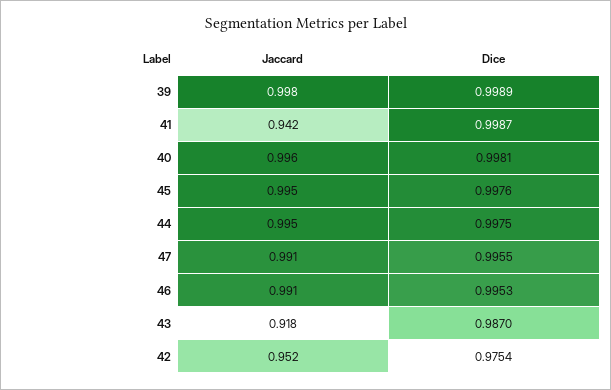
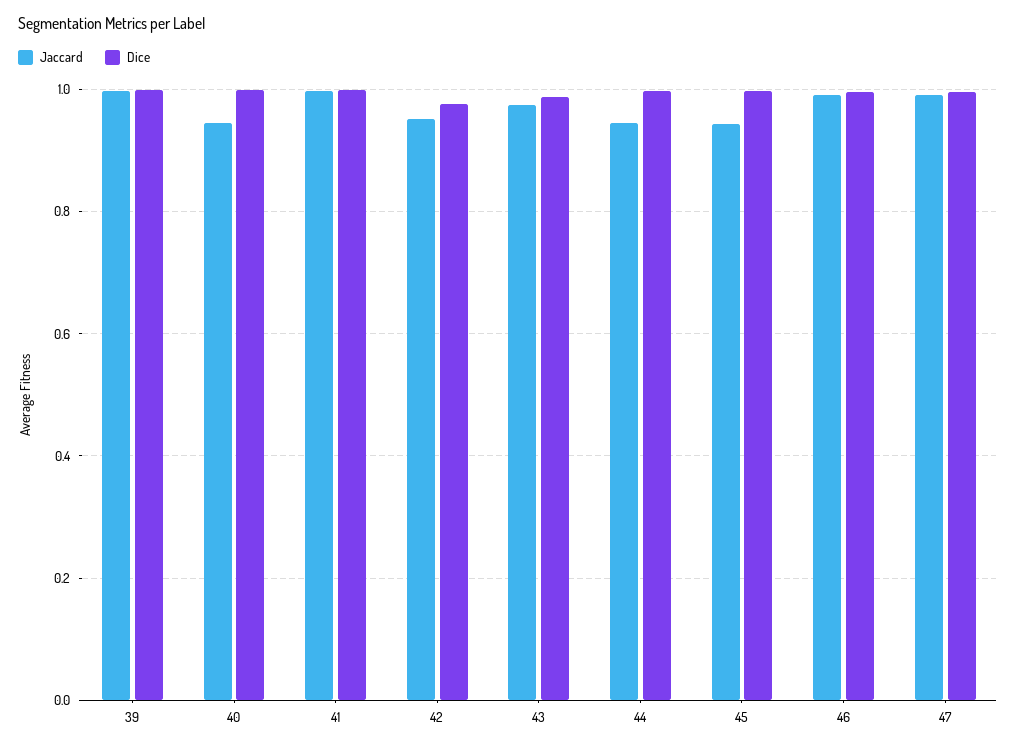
Jaccard, 41: 0.942 -> 1
Jaccard, 40: 0.996 -> 0.94
Jaccard, 45: 0.995 -> 0.94
Jaccard, 44: 0.995 -> 0.94
Jaccard, 43: 0.918 -> 0.98

